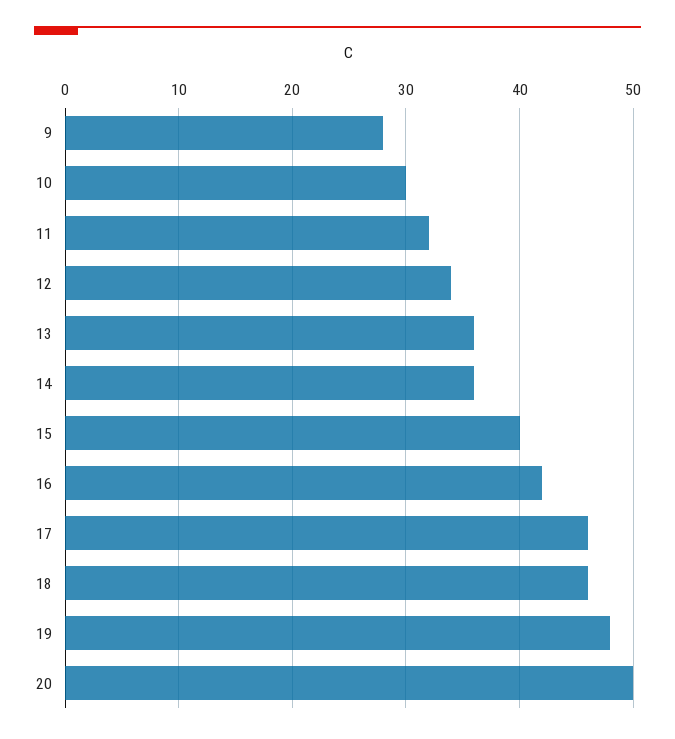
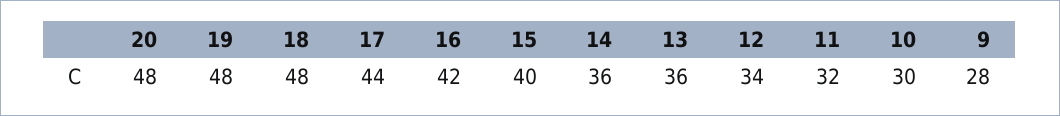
17: 46 -> 44
18: 46 -> 48
20: 50 -> 48

